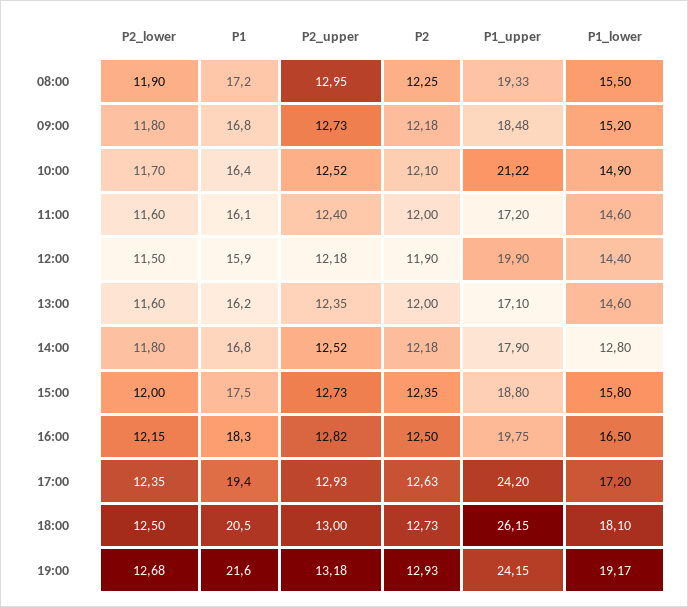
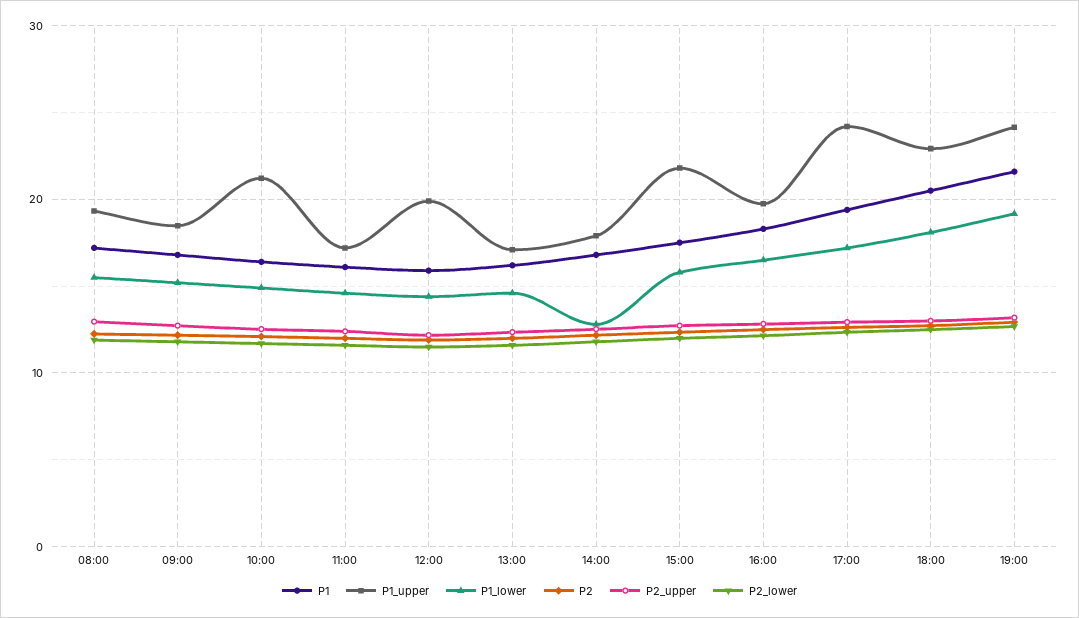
P1_upper, 15:00: 18.8 -> 22
P1_upper, 18:00: 26.15 -> 23

